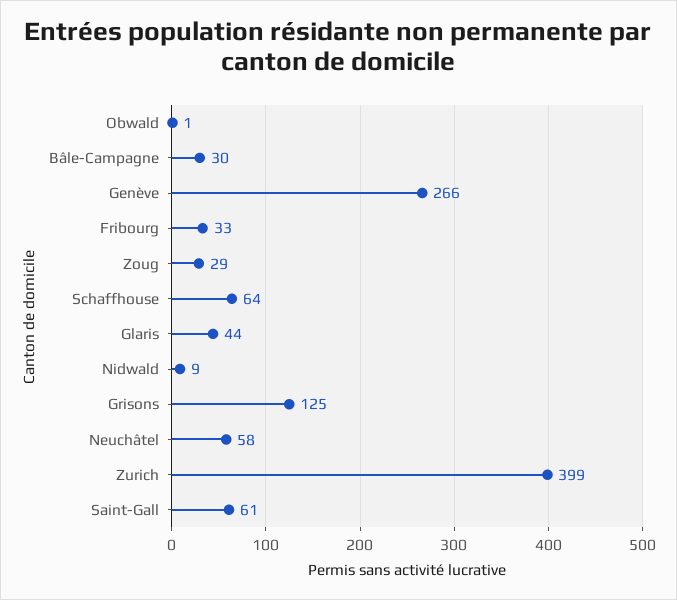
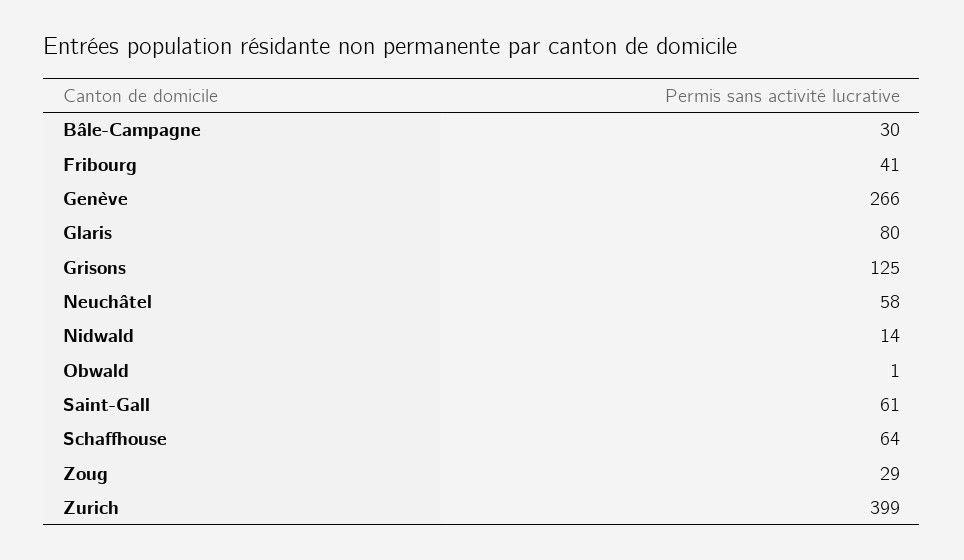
Fribourg: 33 -> 41
Glaris: 44 -> 80
Nidwald: 9 -> 14

